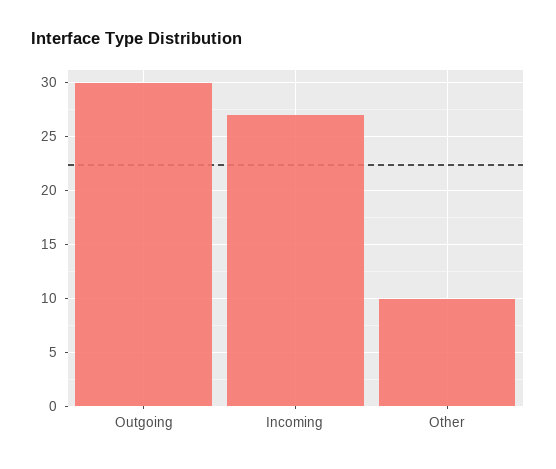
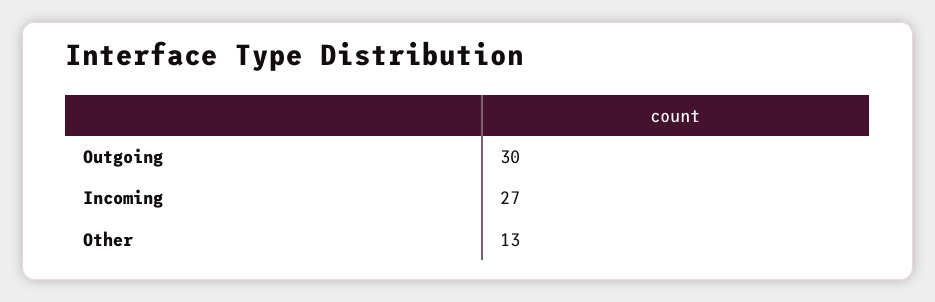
Other: 10 -> 13

